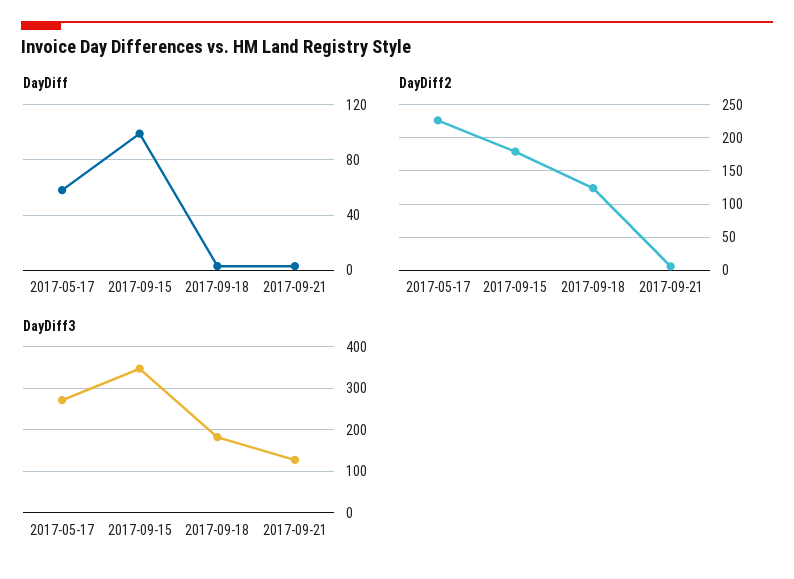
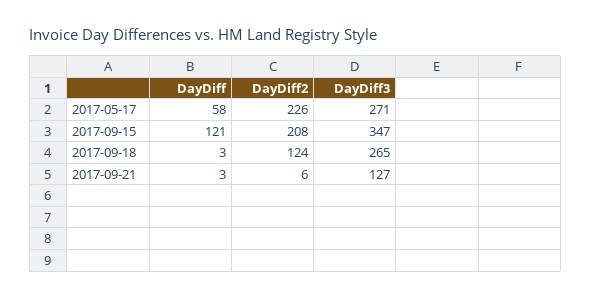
DayDiff, 2017-09-15: 100 -> 121
DayDiff2, 2017-09-15: 180 -> 208
DayDiff3, 2017-09-18: 180 -> 265

